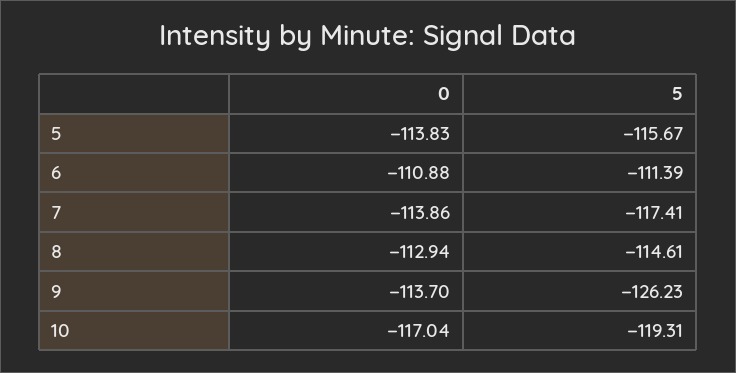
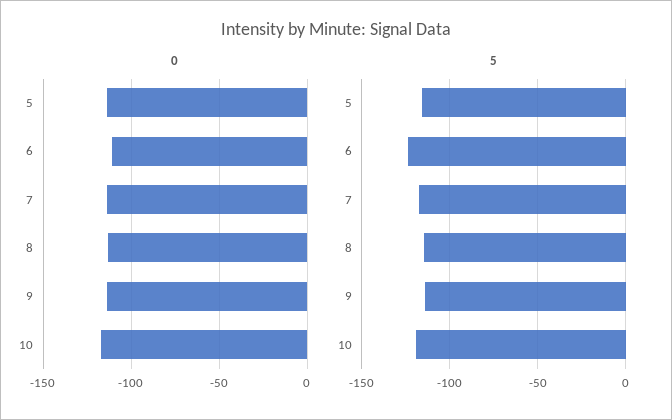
5, 6: -111.39 -> -125
5, 9: -126.23 -> -115

